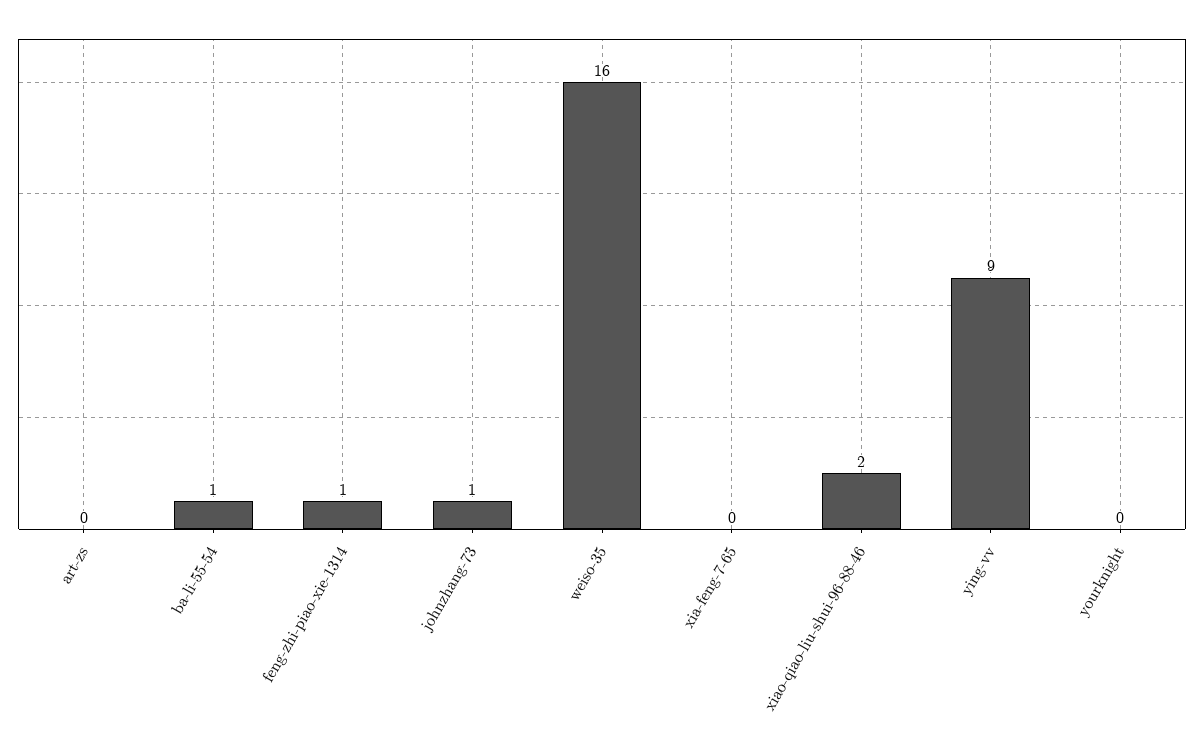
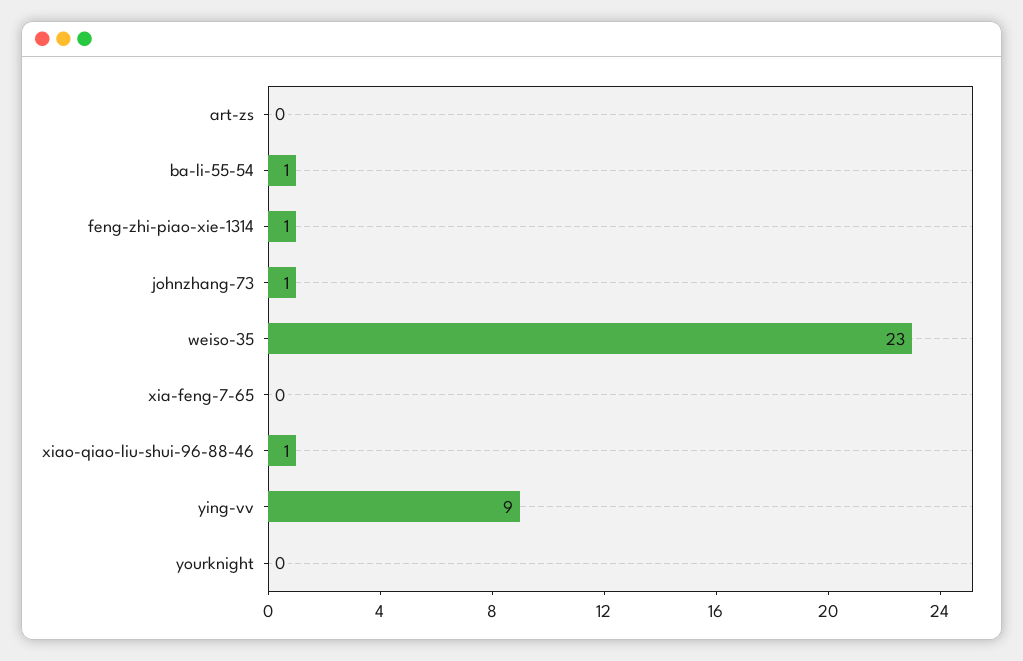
weiso-35: 16 -> 23
xiao-qiao-liu-shui-96-88-46: 2 -> 1

